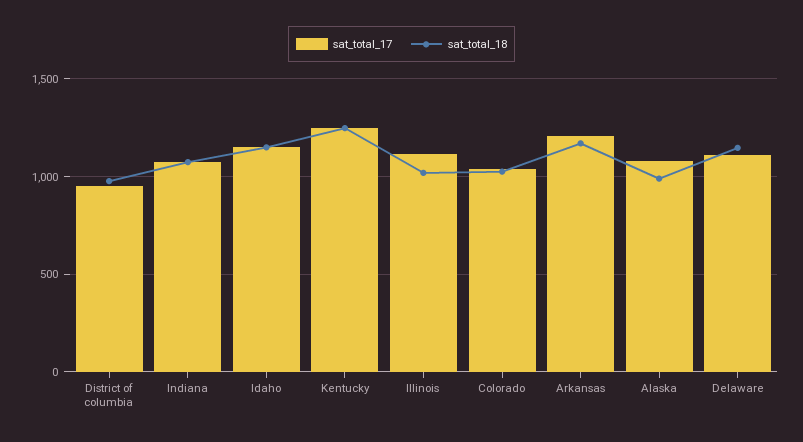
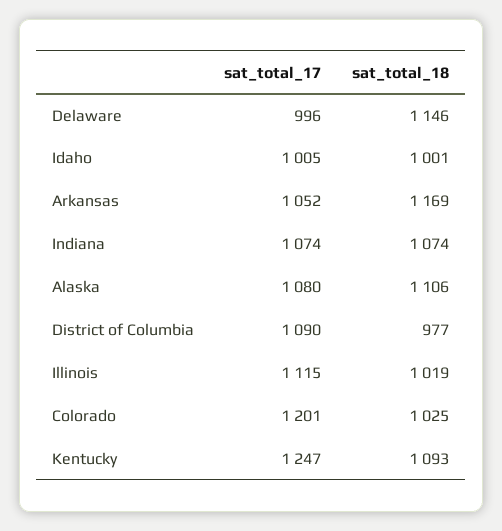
sat_total_17, District of columbia: 950 -> 1090
sat_total_17, Idaho: 1150 -> 1005
sat_total_18, Idaho: 1150 -> 1001
sat_total_18, Kentucky: 1250 -> 1093
sat_total_17, Colorado: 1050 -> 1201
sat_total_17, Arkansas: 1200 -> 1052
sat_total_18, Alaska: 1000 -> 1106
sat_total_17, Delaware: 1100 -> 996

